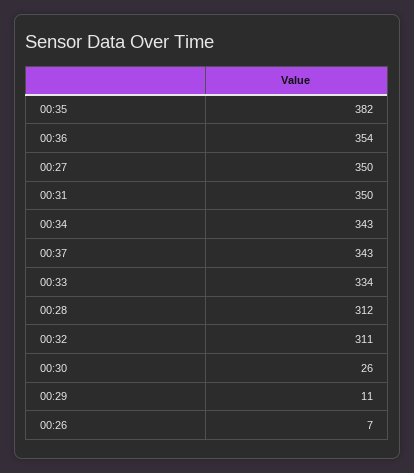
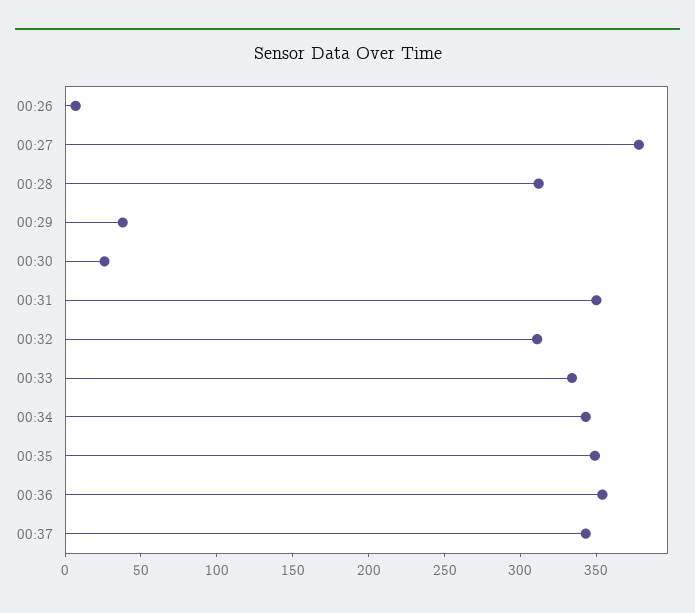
00:35: 382 -> 350
00:27: 350 -> 380
00:29: 11 -> 40

